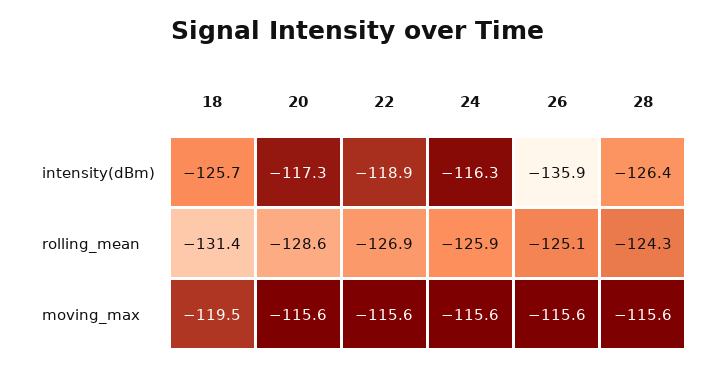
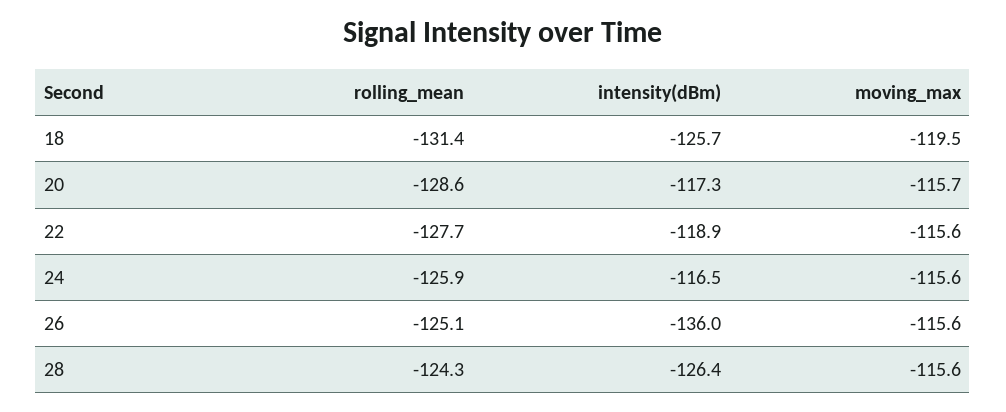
24, intensity(dBm): -116.3 -> -116.5
26, intensity(dBm): -135.9 -> -136
22, rolling_mean: -126.9 -> -127.7
20, moving_max: -115.6 -> -115.7

